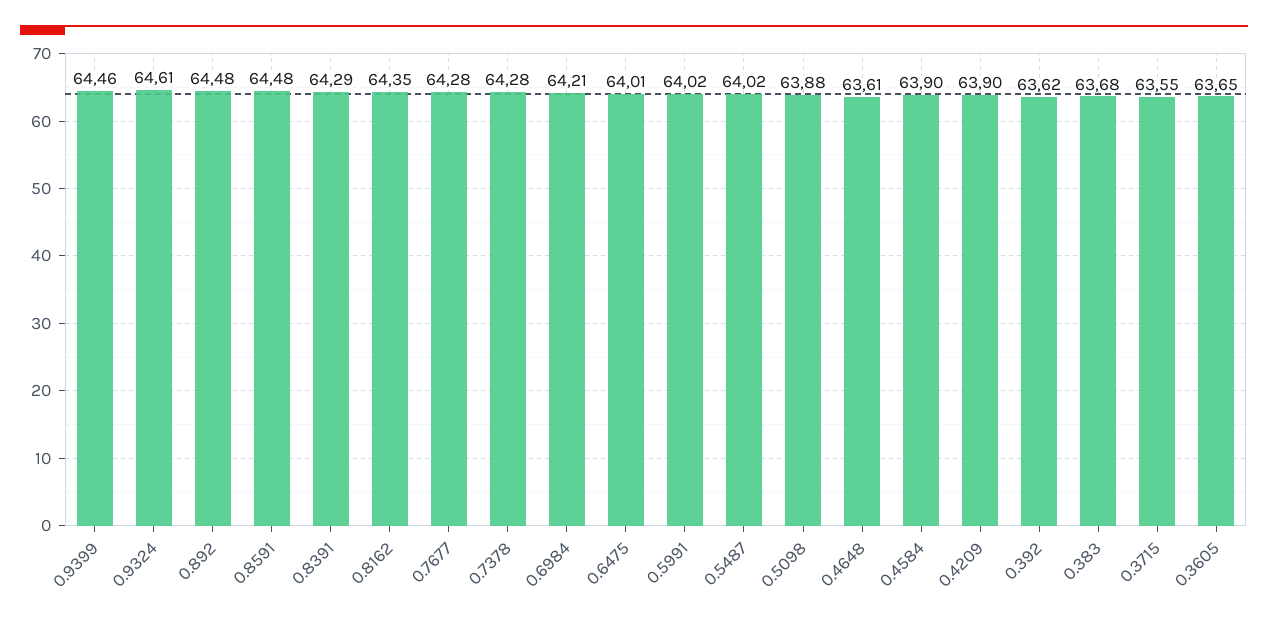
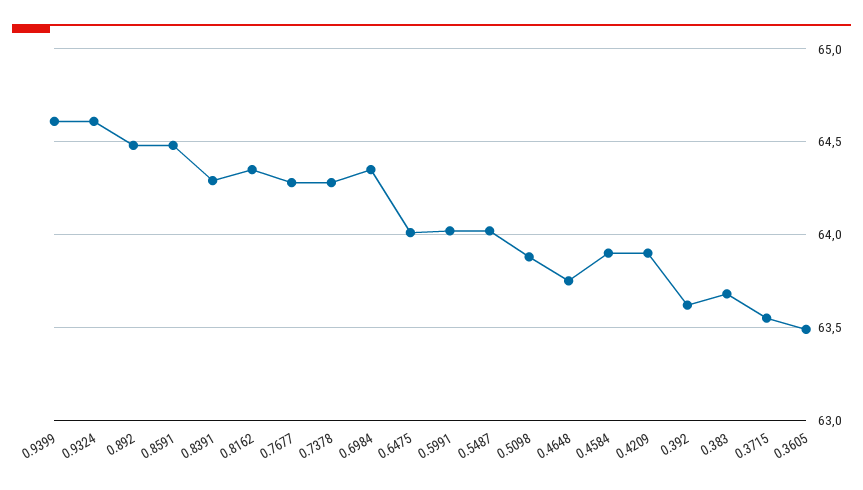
0.9399: 64.46 -> 64.6
0.6984: 64.21 -> 64.35
0.4648: 63.61 -> 63.75
0.3605: 63.65 -> 63.5

